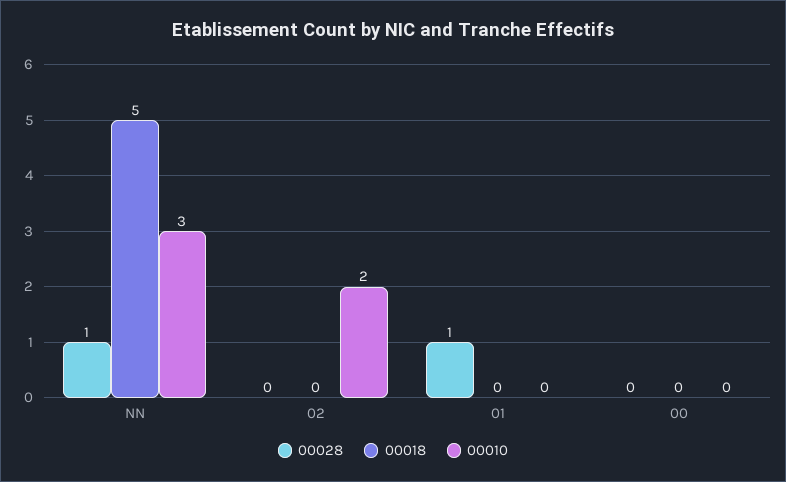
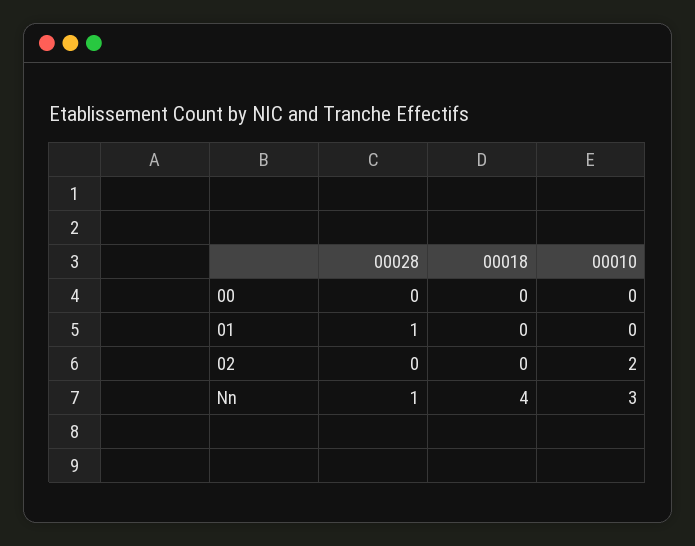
00018, NN: 5 -> 4

